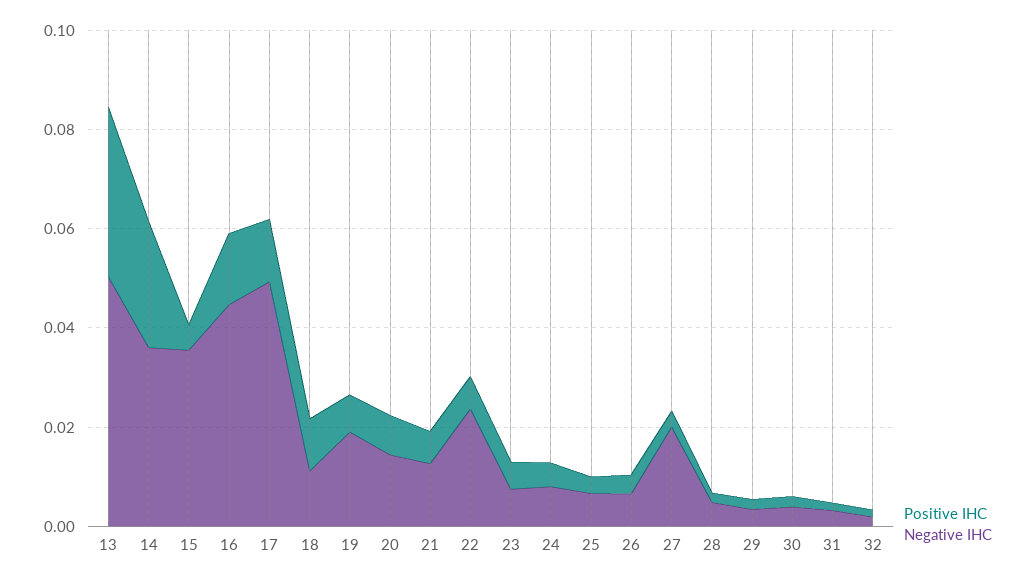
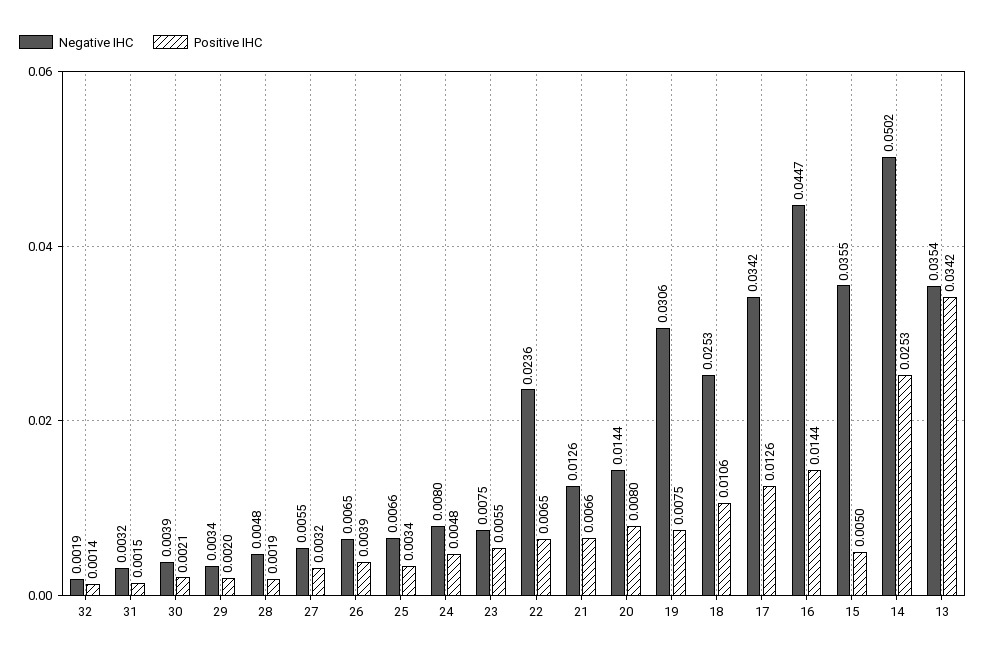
Negative IHC, 13: 0.05 -> 0.0354
Negative IHC, 14: 0.035 -> 0.0502
Negative IHC, 17: 0.05 -> 0.0342
Negative IHC, 18: 0.01 -> 0.0253
Negative IHC, 19: 0.02 -> 0.0306
Negative IHC, 27: 0.02 -> 0.0055

